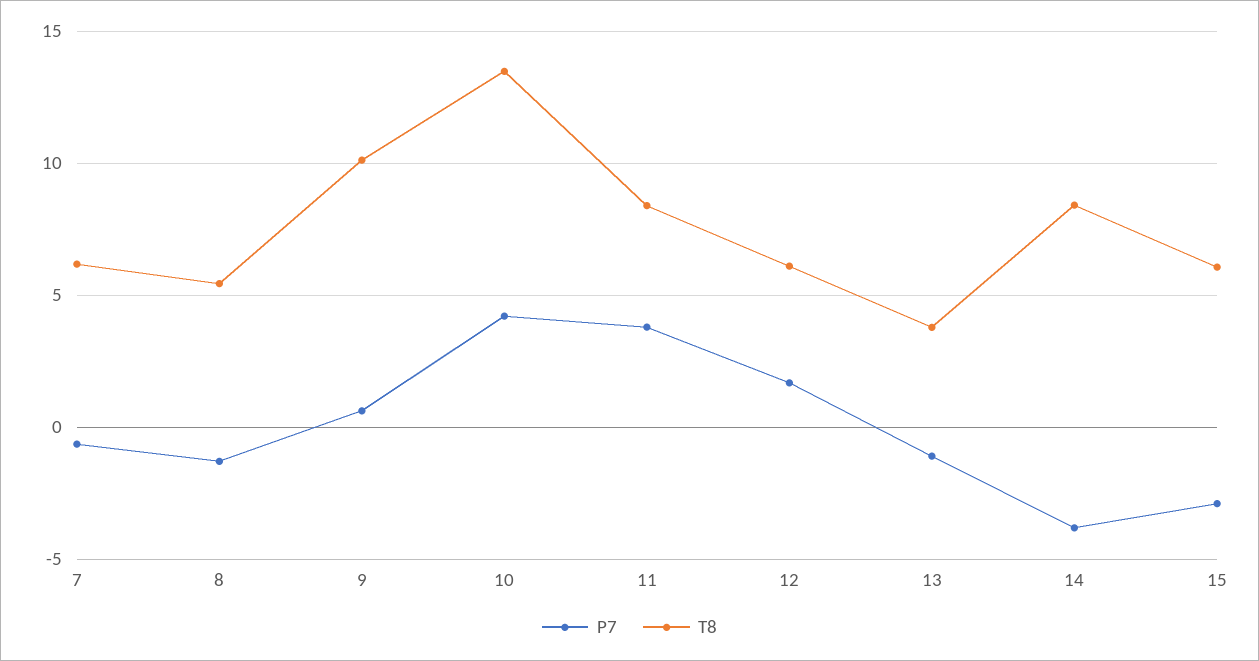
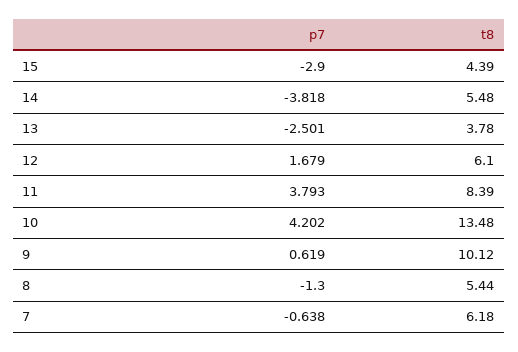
P7, 13: -1 -> -2.501
T8, 14: 8.5 -> 5.48
T8, 15: 6 -> 4.39

